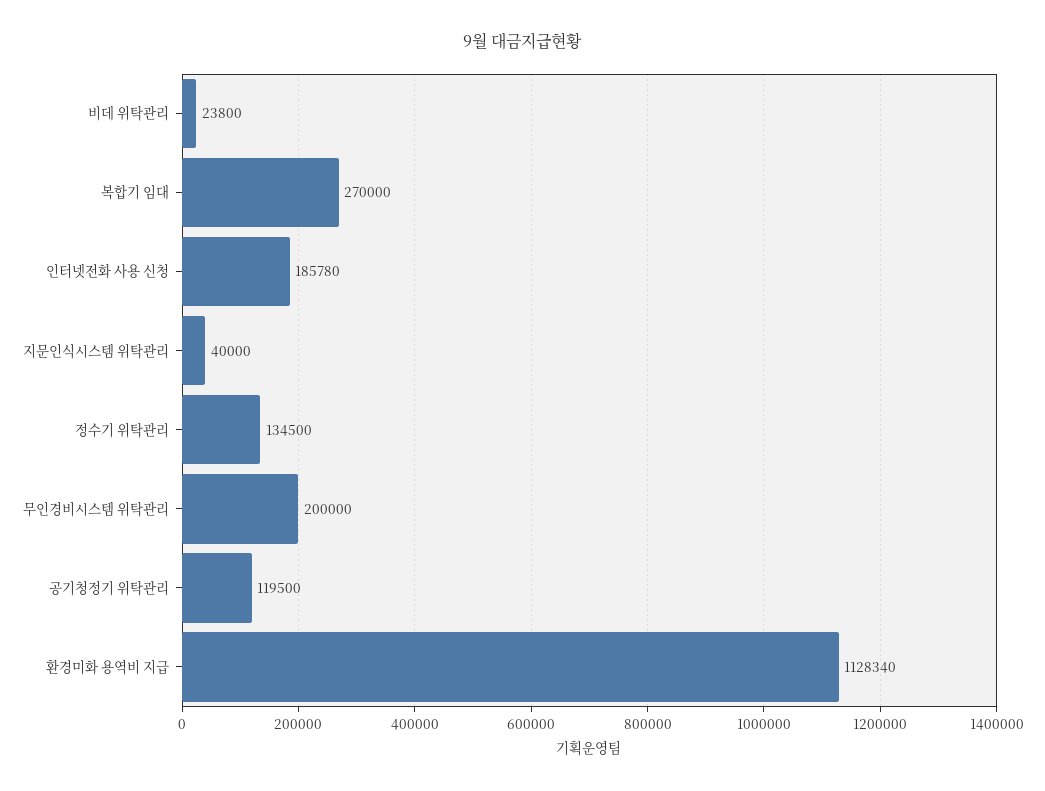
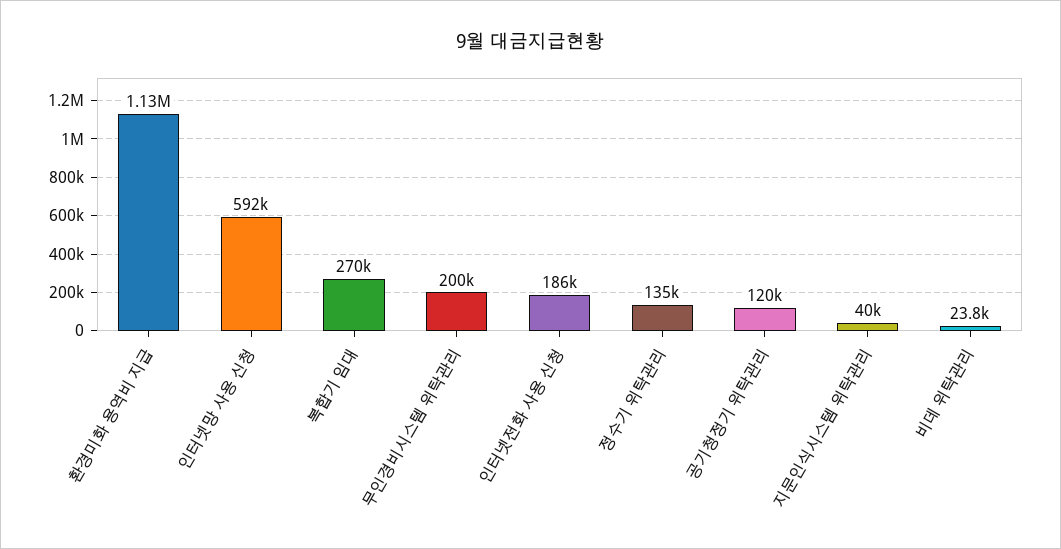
인터넷망 사용 신청: none -> 592000

